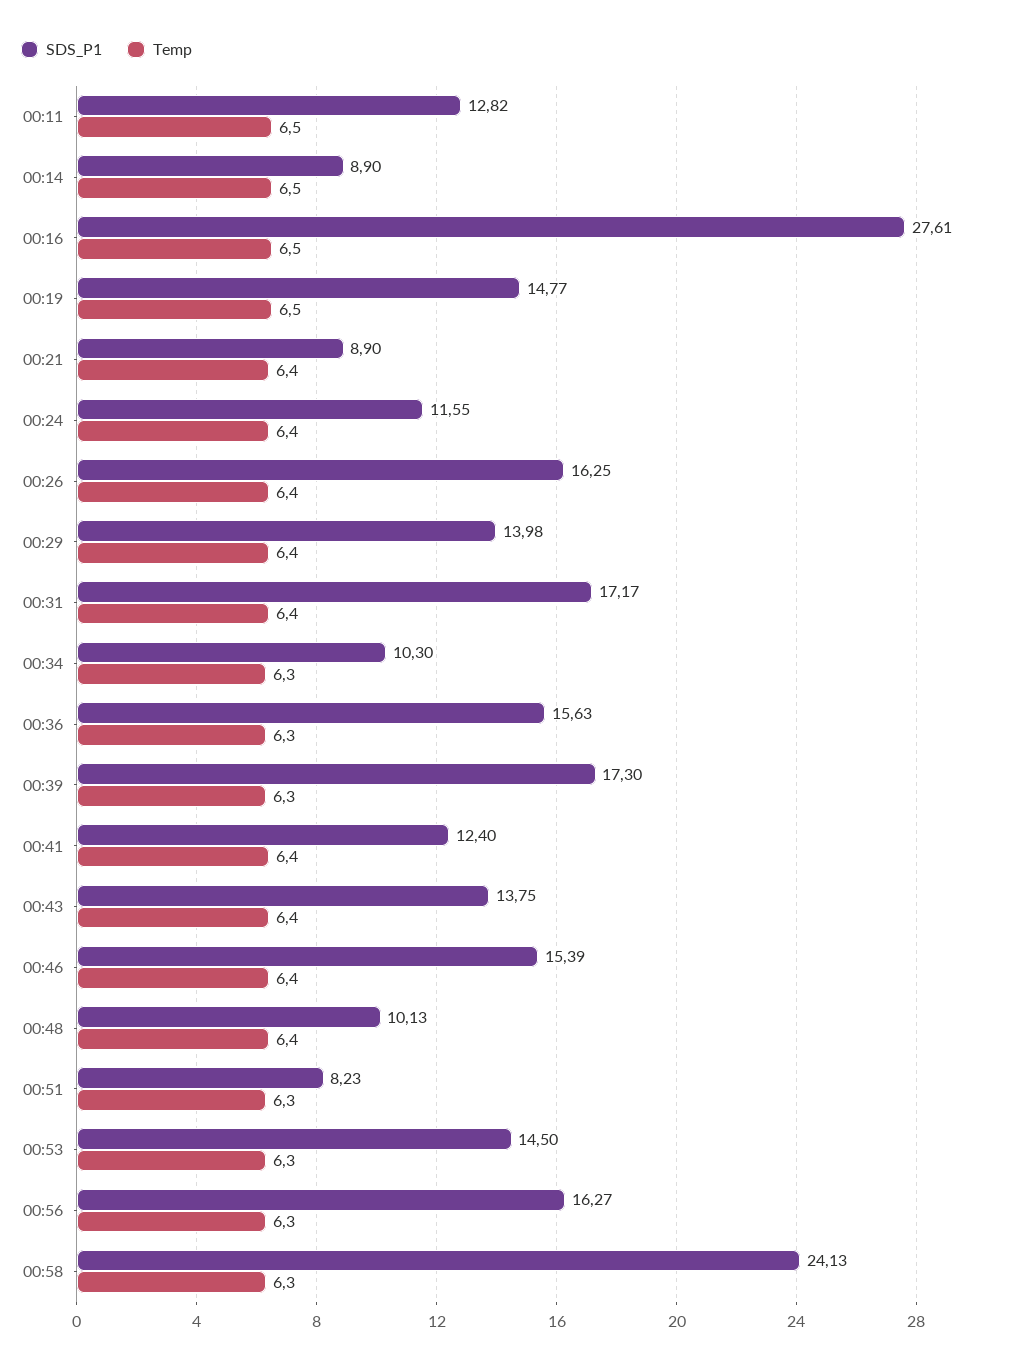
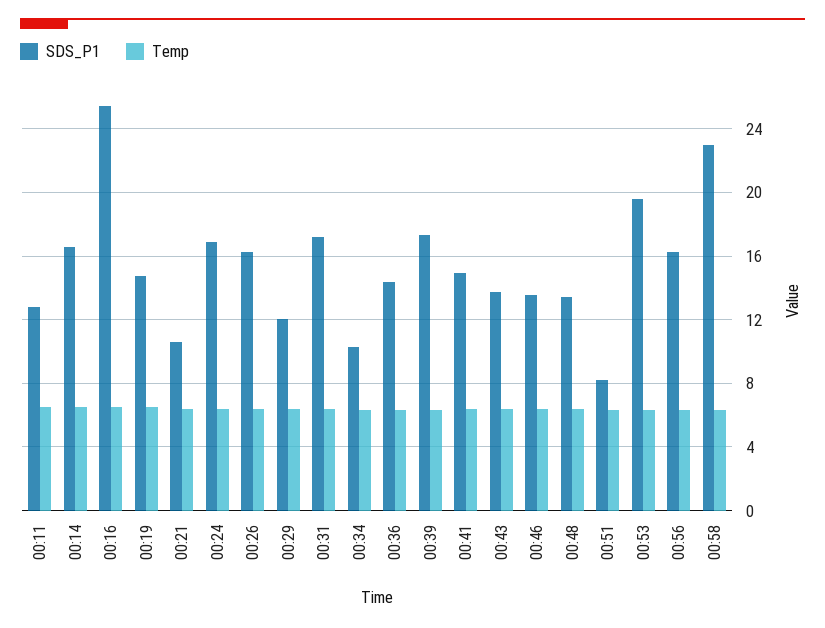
SDS_P1, 00:14: 8.9 -> 16.5
SDS_P1, 00:16: 27.61 -> 25.5
SDS_P1, 00:21: 8.9 -> 10.5
SDS_P1, 00:24: 11.55 -> 17
SDS_P1, 00:29: 13.98 -> 12
SDS_P1, 00:36: 15.63 -> 14.5
SDS_P1, 00:41: 12.4 -> 15
SDS_P1, 00:46: 15.39 -> 13.5
SDS_P1, 00:48: 10.13 -> 13.5
SDS_P1, 00:53: 14.5 -> 19.5
SDS_P1, 00:58: 24.13 -> 23

